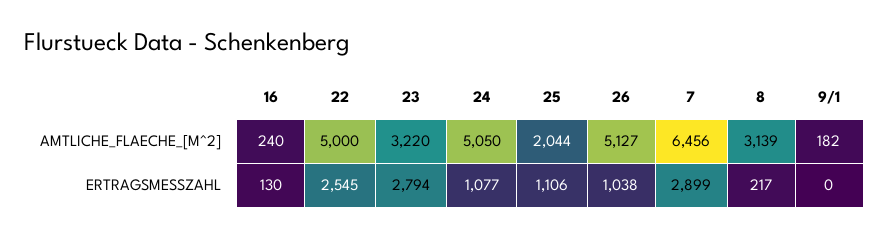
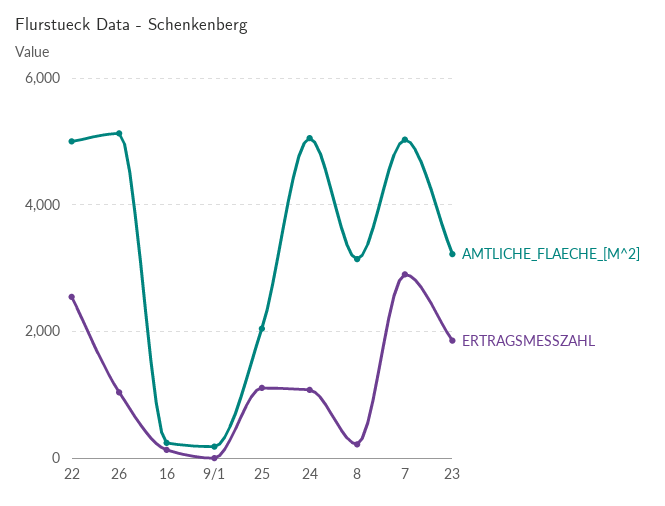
AMTLICHE_FLAECHE_[M^2], 7: 6456 -> 5000
ERTRAGSMESSZAHL, 23: 2794 -> 1800

